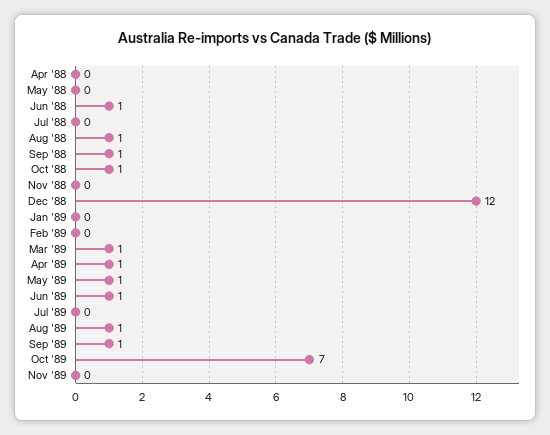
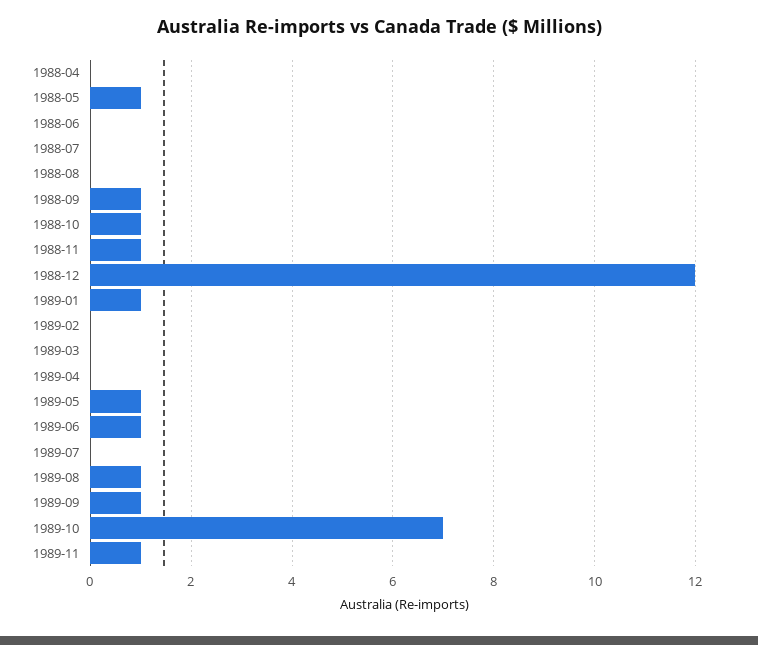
May '88: 0 -> 1
Jun '88: 1 -> 0
Aug '88: 1 -> 0
Nov '88: 0 -> 1
Jan '89: 0 -> 1
Mar '89: 1 -> 0
Apr '89: 1 -> 0
Nov '89: 0 -> 1

